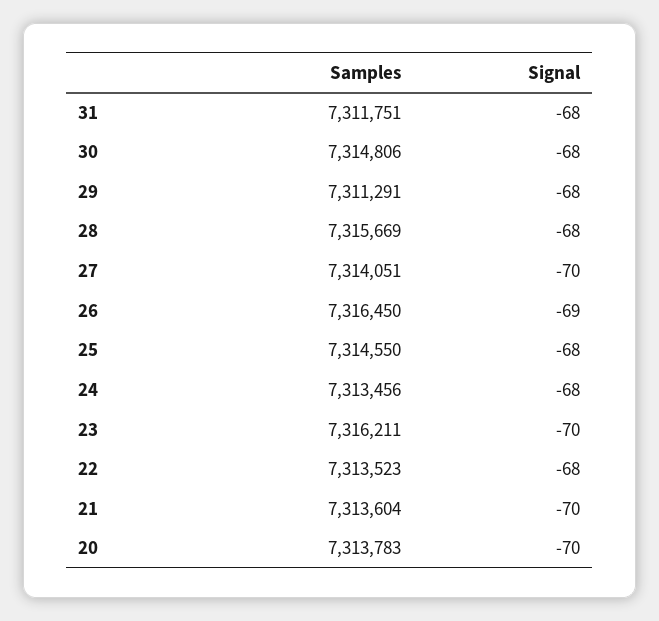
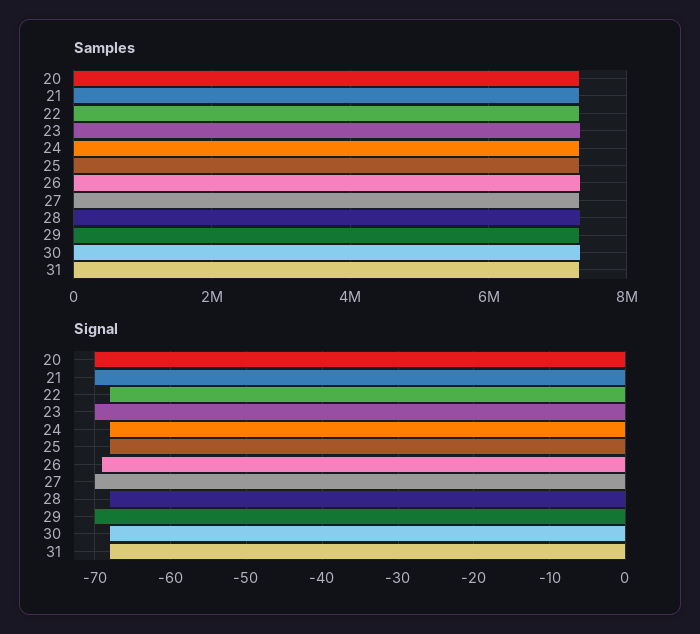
Signal, 29: -68 -> -70

